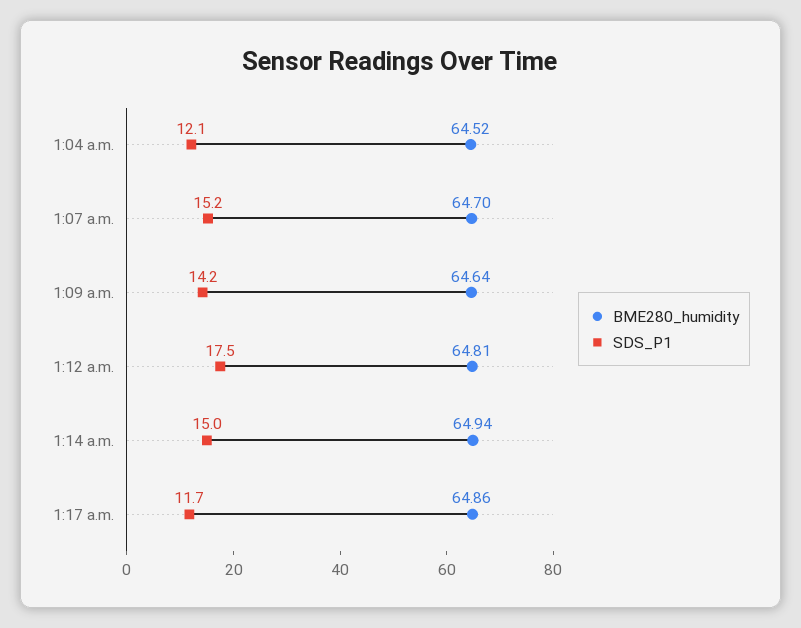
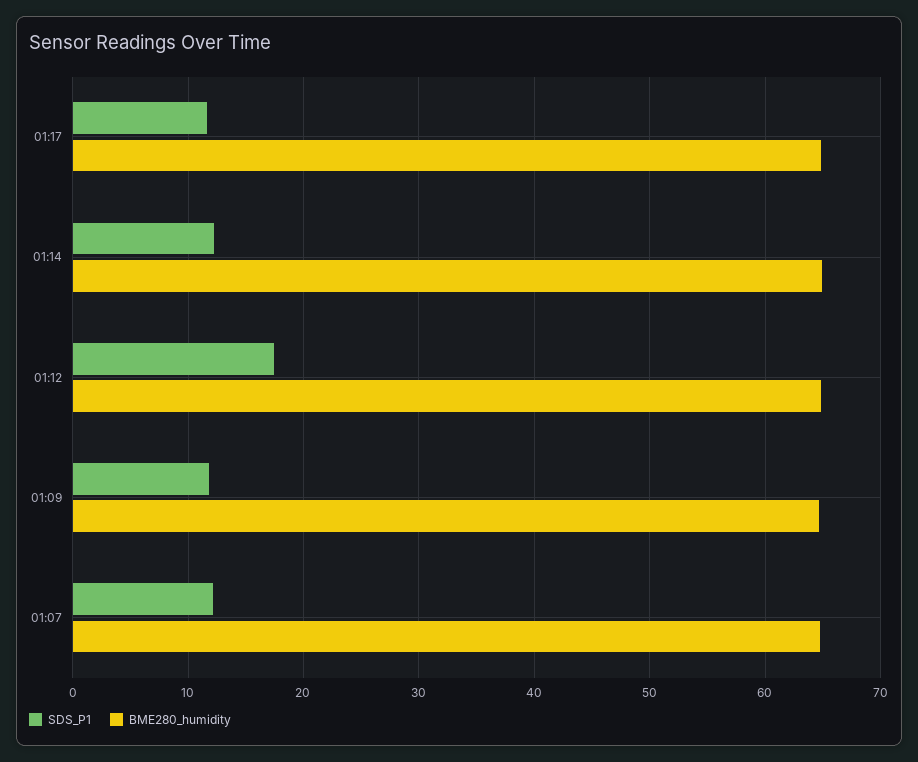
BME280_humidity, 1:04 a.m.: 64.52 -> none
SDS_P1, 1:04 a.m.: 12.1 -> none
SDS_P1, 1:07 a.m.: 15.2 -> 12
SDS_P1, 1:09 a.m.: 14.2 -> 12
SDS_P1, 1:14 a.m.: 15 -> 12

